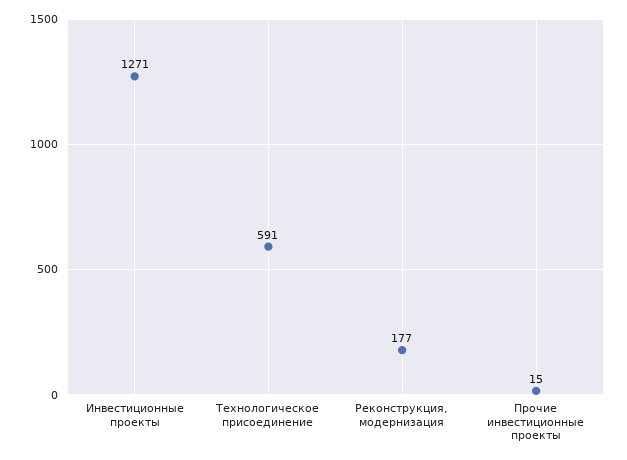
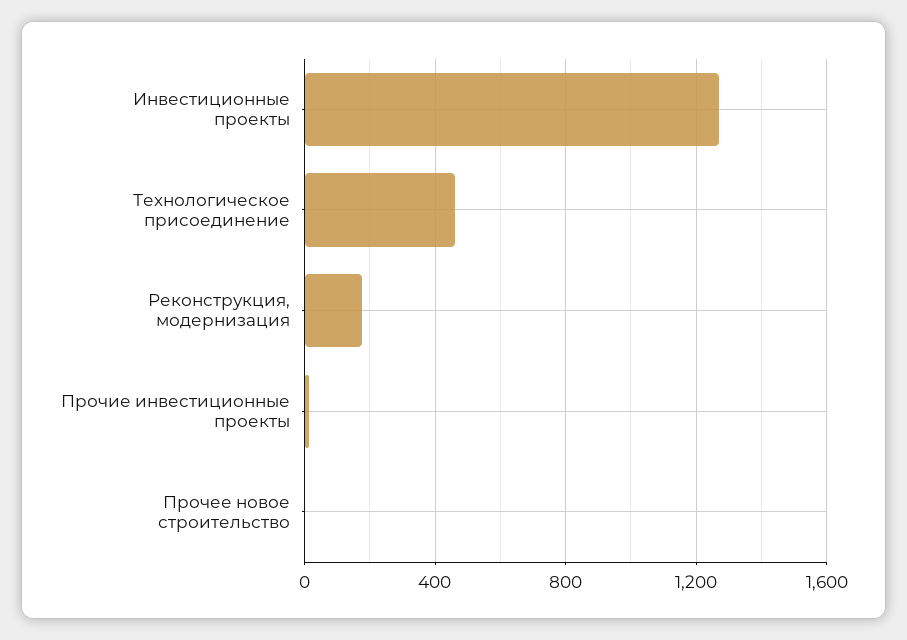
Технологическое присоединение: 591 -> 450
Прочее новое строительство: none -> 0

